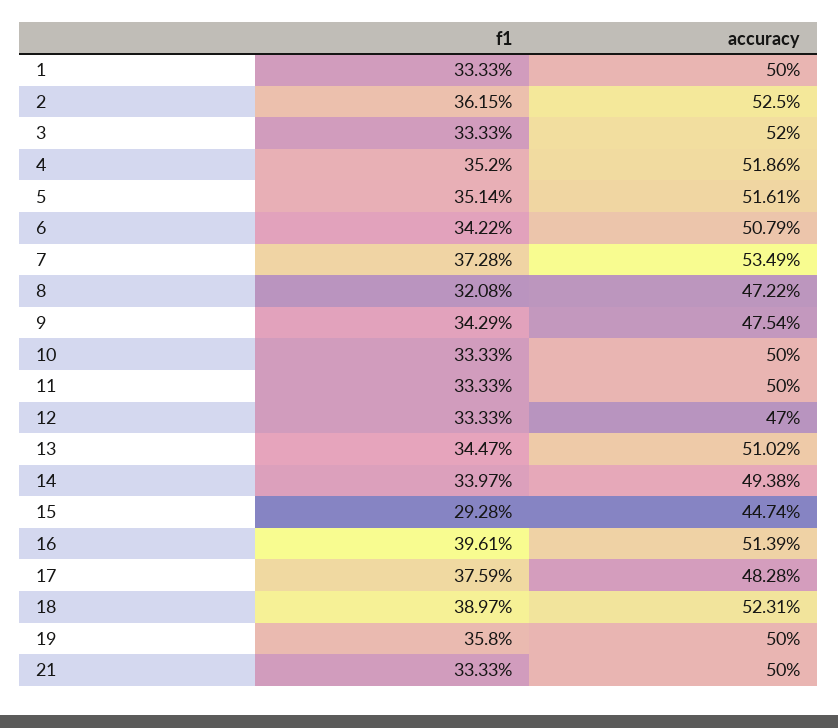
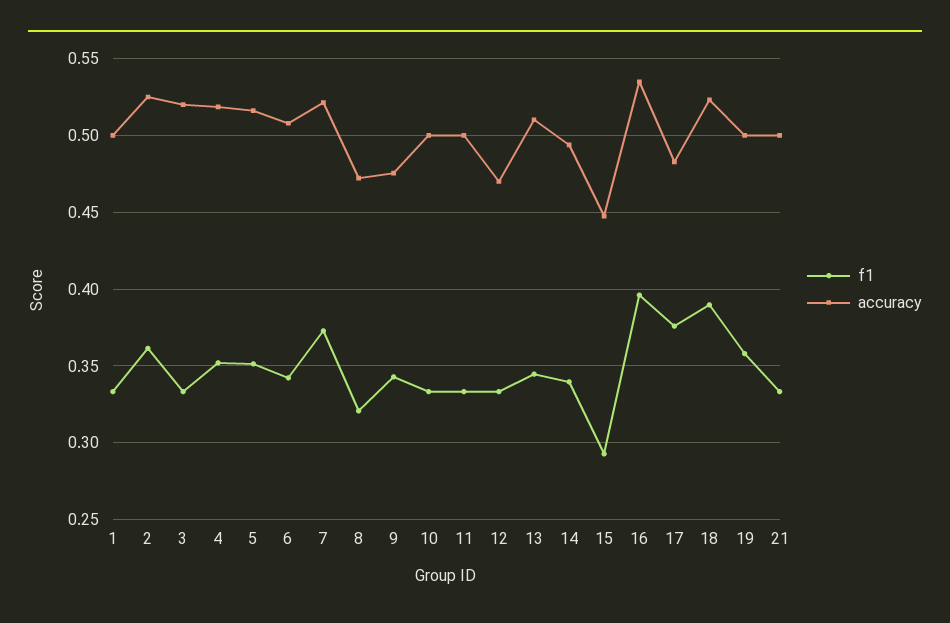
accuracy, 7: 0.5349 -> 0.52
accuracy, 16: 0.5139 -> 0.535

